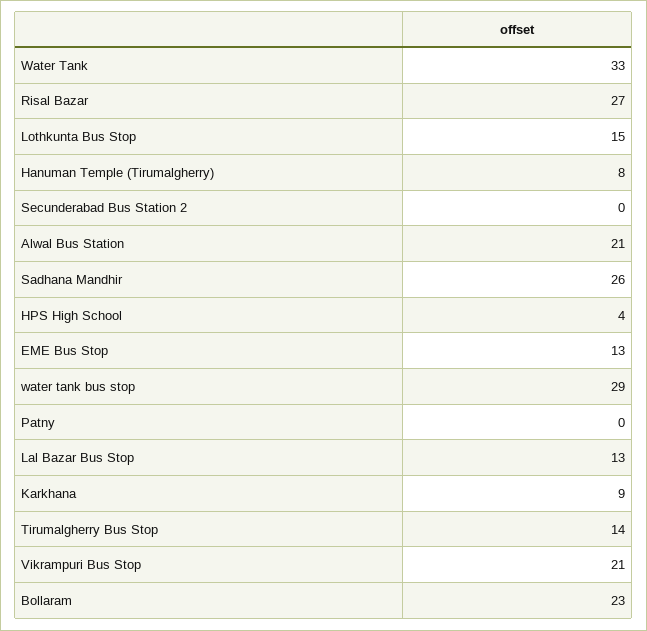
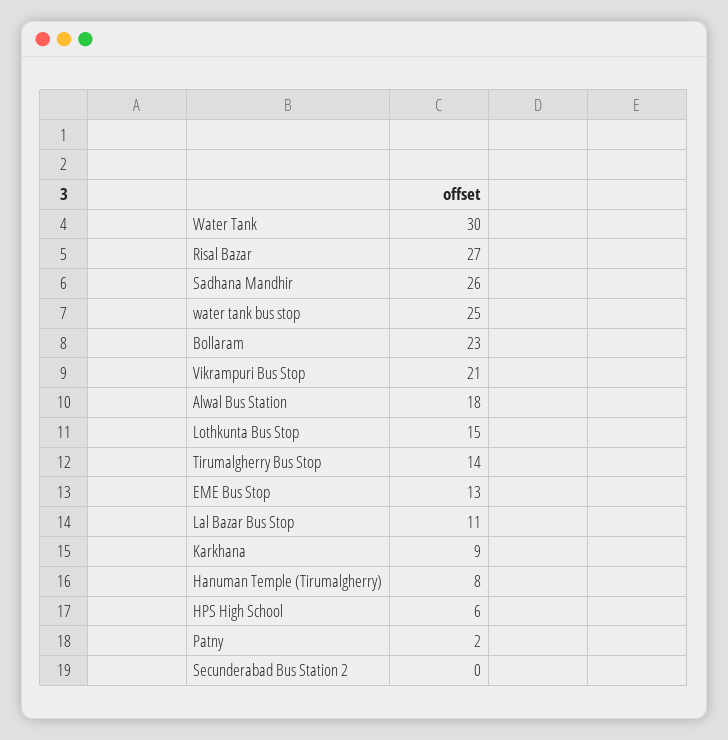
Water Tank: 33 -> 30
Alwal Bus Station: 21 -> 18
HPS High School: 4 -> 6
water tank bus stop: 29 -> 25
Patny: 0 -> 2
Lal Bazar Bus Stop: 13 -> 11

